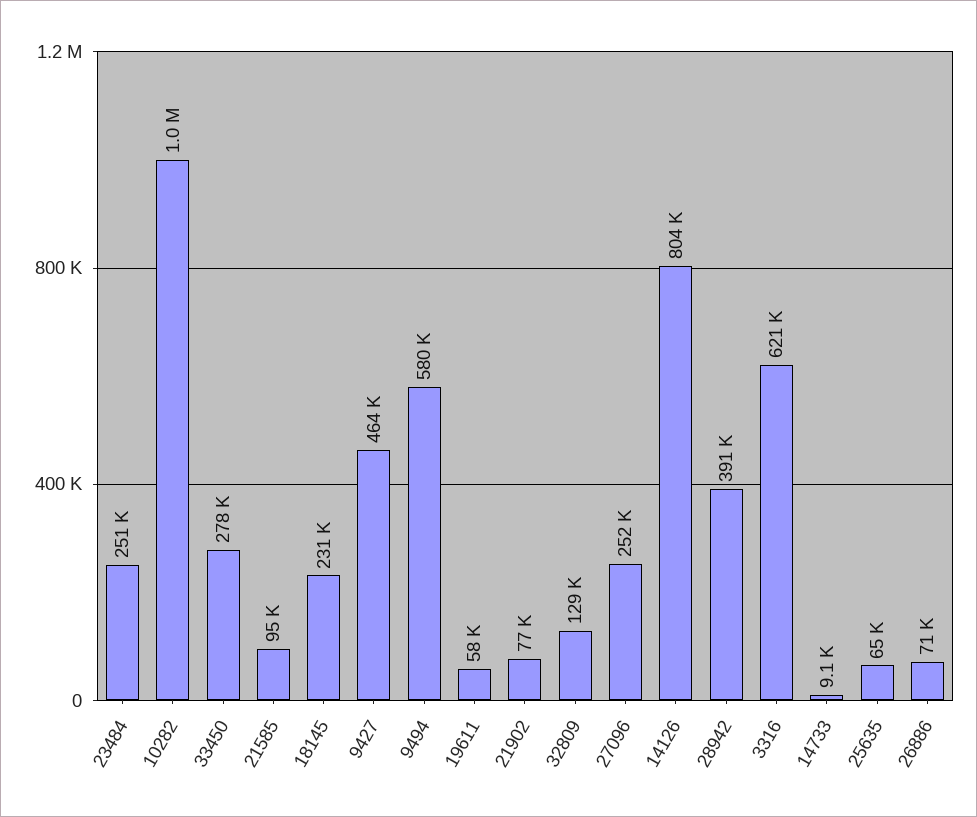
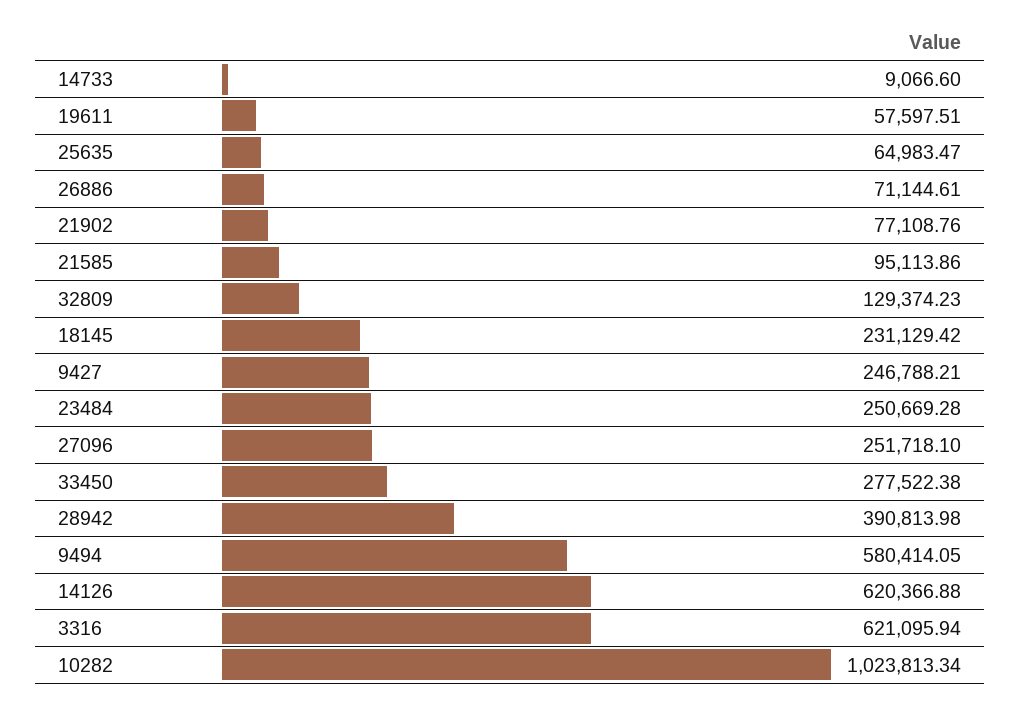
9427: 464000 -> 246788.21
14126: 804000 -> 620366.88

